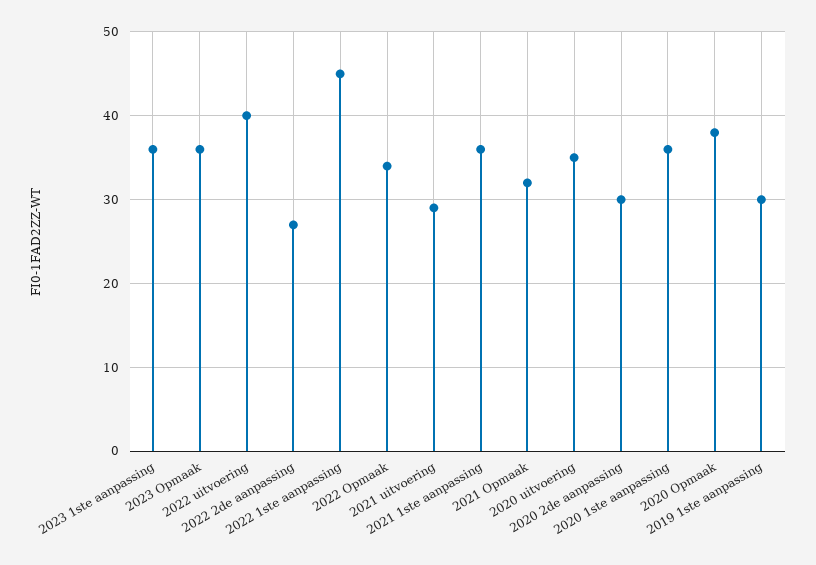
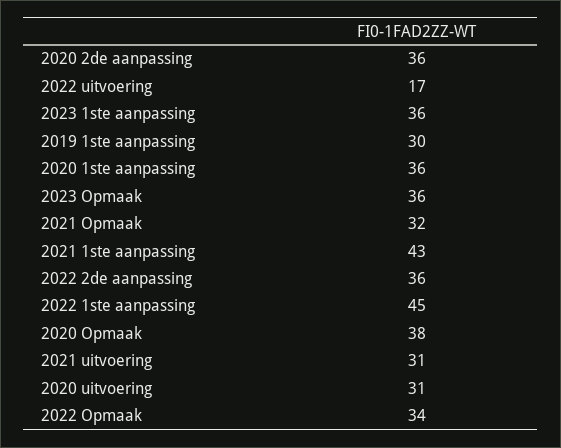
2022 uitvoering: 40 -> 17
2022 2de aanpassing: 27 -> 36
2021 uitvoering: 29 -> 31
2021 1ste aanpassing: 36 -> 43
2020 uitvoering: 35 -> 31
2020 2de aanpassing: 30 -> 36

